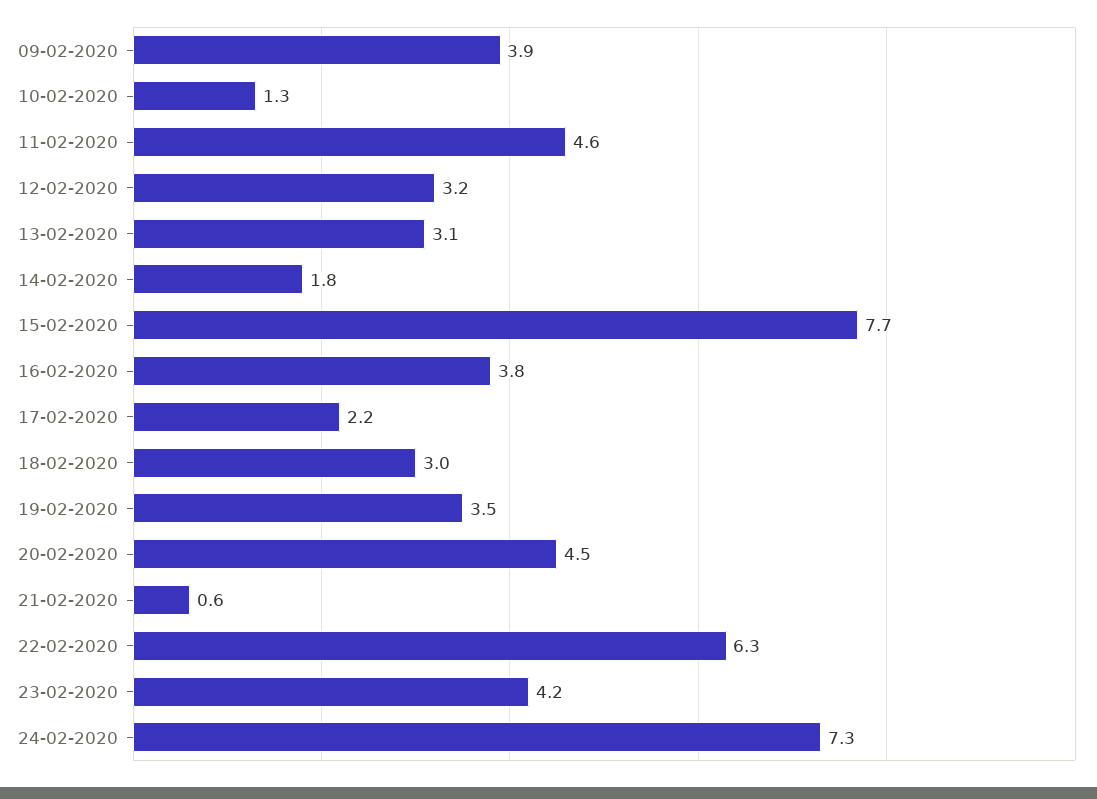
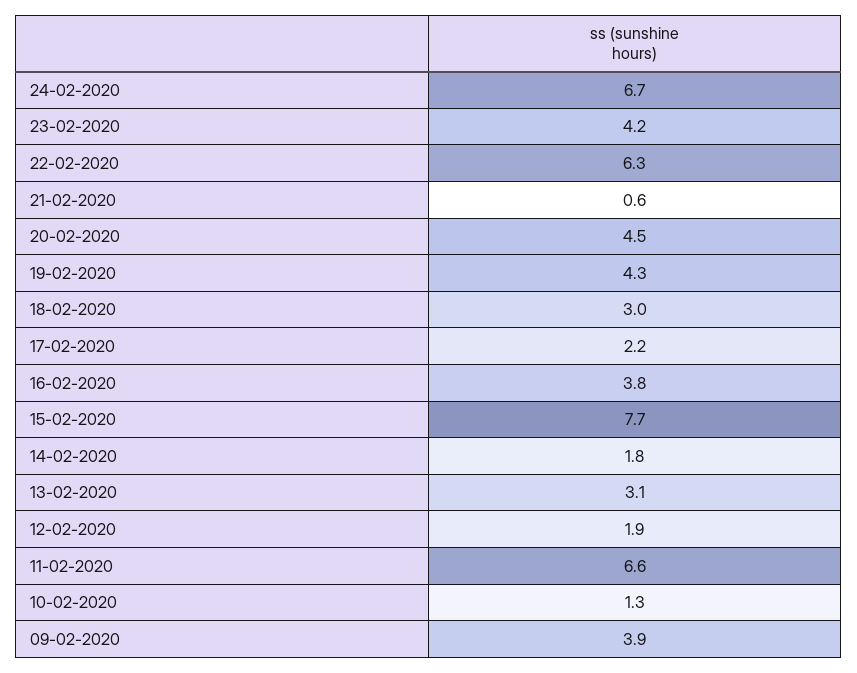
11-02-2020: 4.6 -> 6.6
12-02-2020: 3.2 -> 1.9
19-02-2020: 3.5 -> 4.3
24-02-2020: 7.3 -> 6.7

